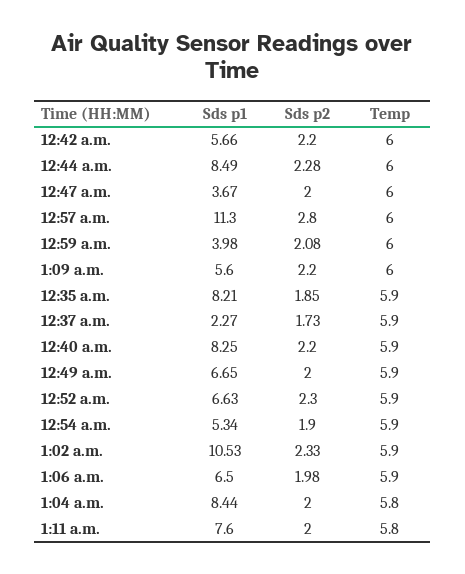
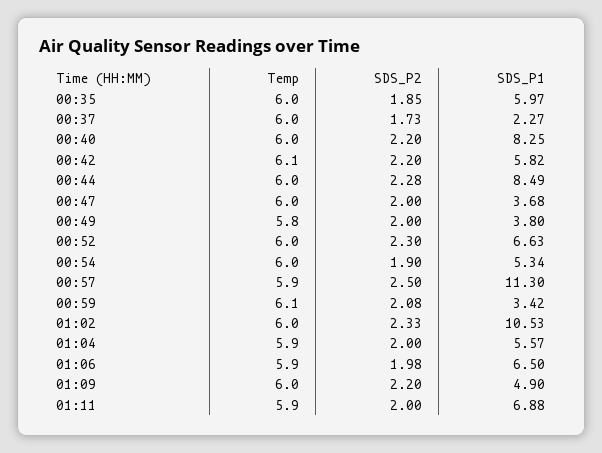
Sds p1, 12:42 a.m.: 5.66 -> 5.82
Temp, 12:42 a.m.: 6 -> 6.1
Sds p1, 12:47 a.m.: 3.67 -> 3.68
Sds p2, 12:57 a.m.: 2.8 -> 2.5
Temp, 12:57 a.m.: 6 -> 5.9
Sds p1, 12:59 a.m.: 3.98 -> 3.42
Temp, 12:59 a.m.: 6 -> 6.1
Sds p1, 1:09 a.m.: 5.6 -> 4.9
Sds p1, 12:35 a.m.: 8.21 -> 5.97
Temp, 12:35 a.m.: 5.9 -> 6
Temp, 12:37 a.m.: 5.9 -> 6
Temp, 12:40 a.m.: 5.9 -> 6
Sds p1, 12:49 a.m.: 6.65 -> 3.8
Temp, 12:49 a.m.: 5.9 -> 5.8
Temp, 12:52 a.m.: 5.9 -> 6
Temp, 12:54 a.m.: 5.9 -> 6
Temp, 1:02 a.m.: 5.9 -> 6
Sds p1, 1:04 a.m.: 8.44 -> 5.57
Temp, 1:04 a.m.: 5.8 -> 5.9
Sds p1, 1:11 a.m.: 7.6 -> 6.88
Temp, 1:11 a.m.: 5.8 -> 5.9

